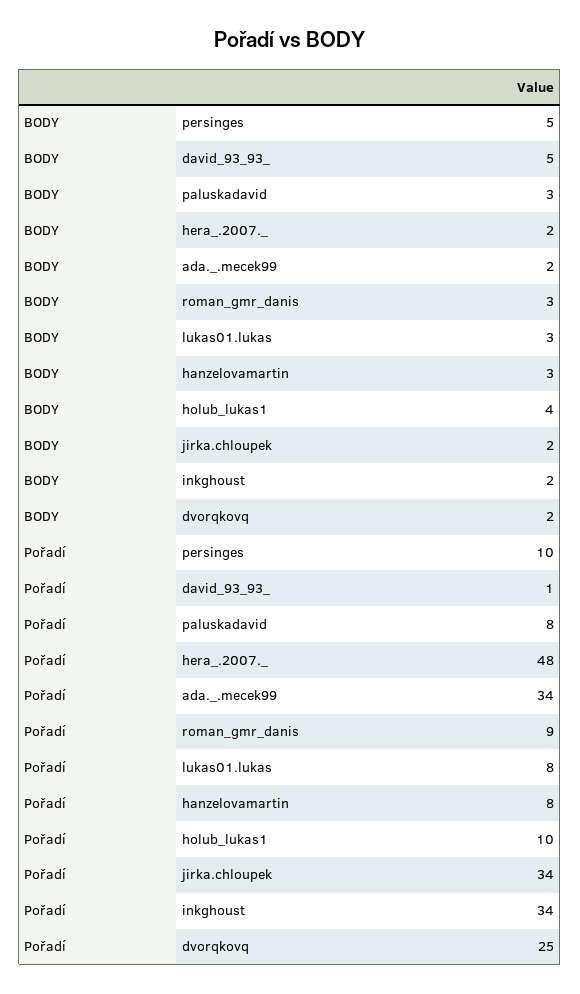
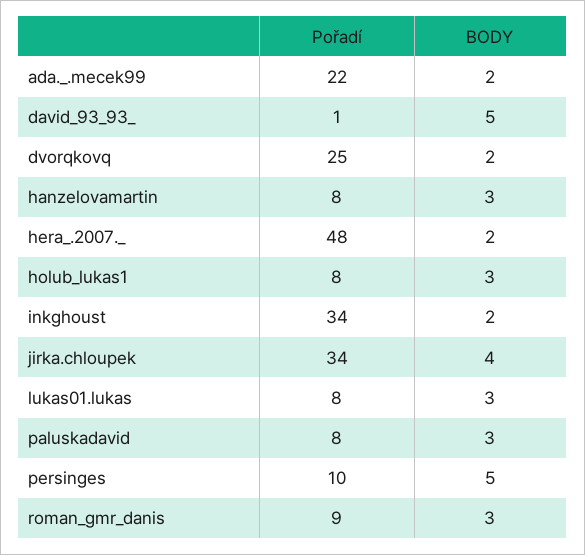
BODY, holub_lukas1: 4 -> 3
BODY, jirka.chloupek: 2 -> 4
Pořadí, ada._.mecek99: 34 -> 22
Pořadí, holub_lukas1: 10 -> 8

